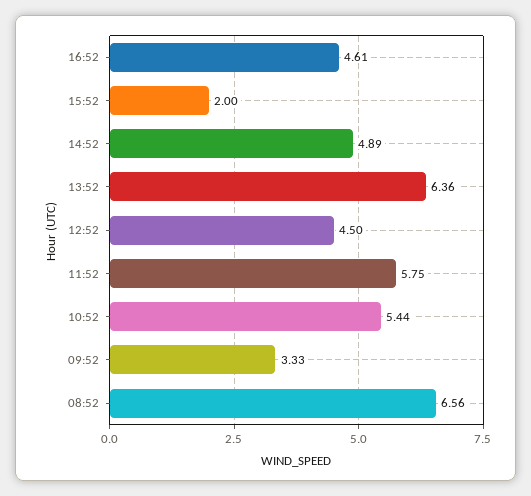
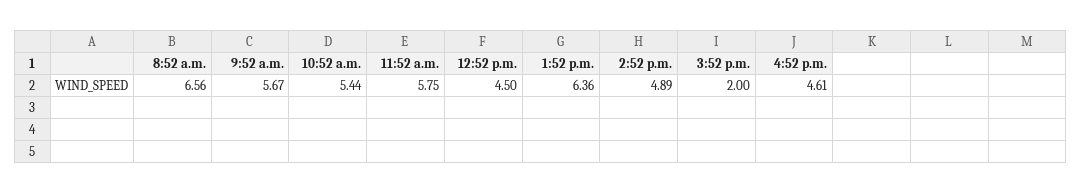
09:52: 3.33 -> 5.67

